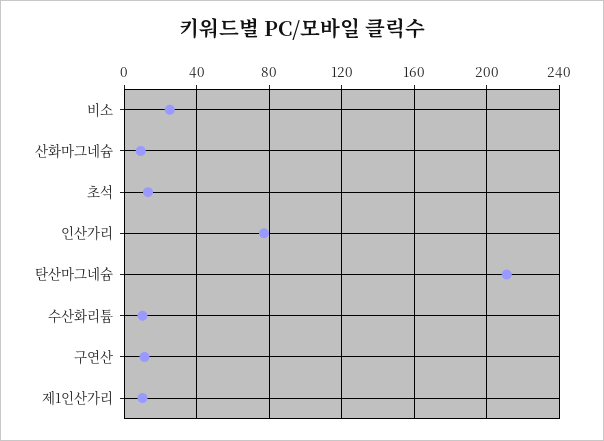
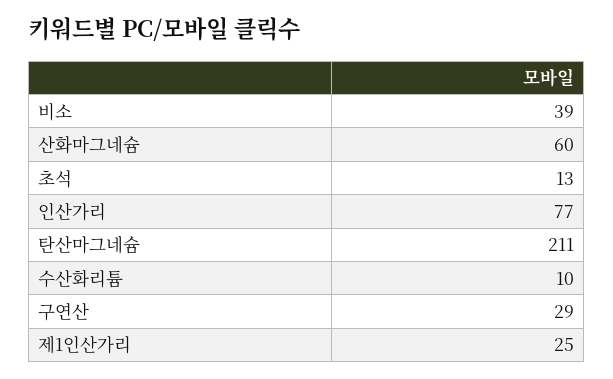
비소: 25 -> 39
산화마그네슘: 10 -> 60
구연산: 10 -> 29
제1인산가리: 10 -> 25

